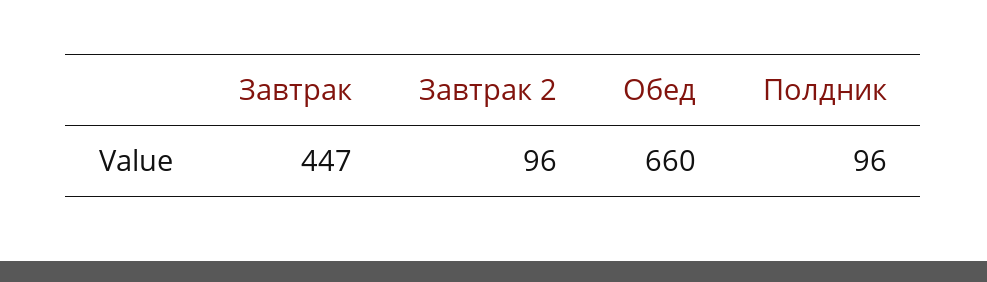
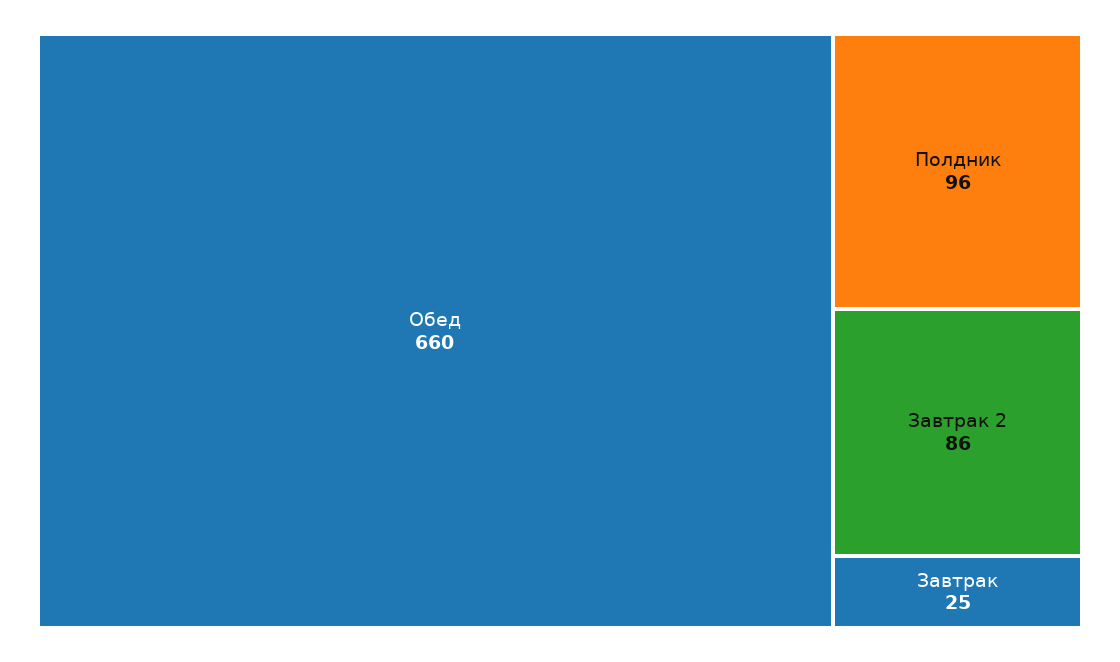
Завтрак: 447 -> 25
Завтрак 2: 96 -> 86

